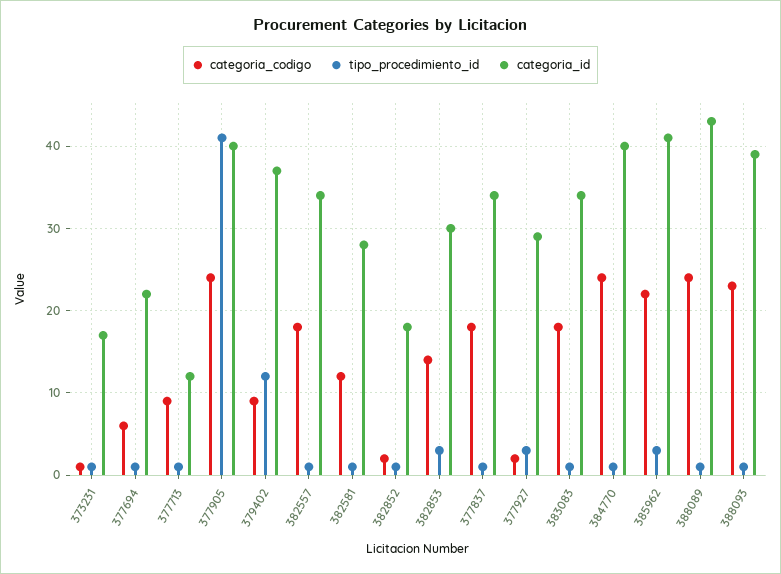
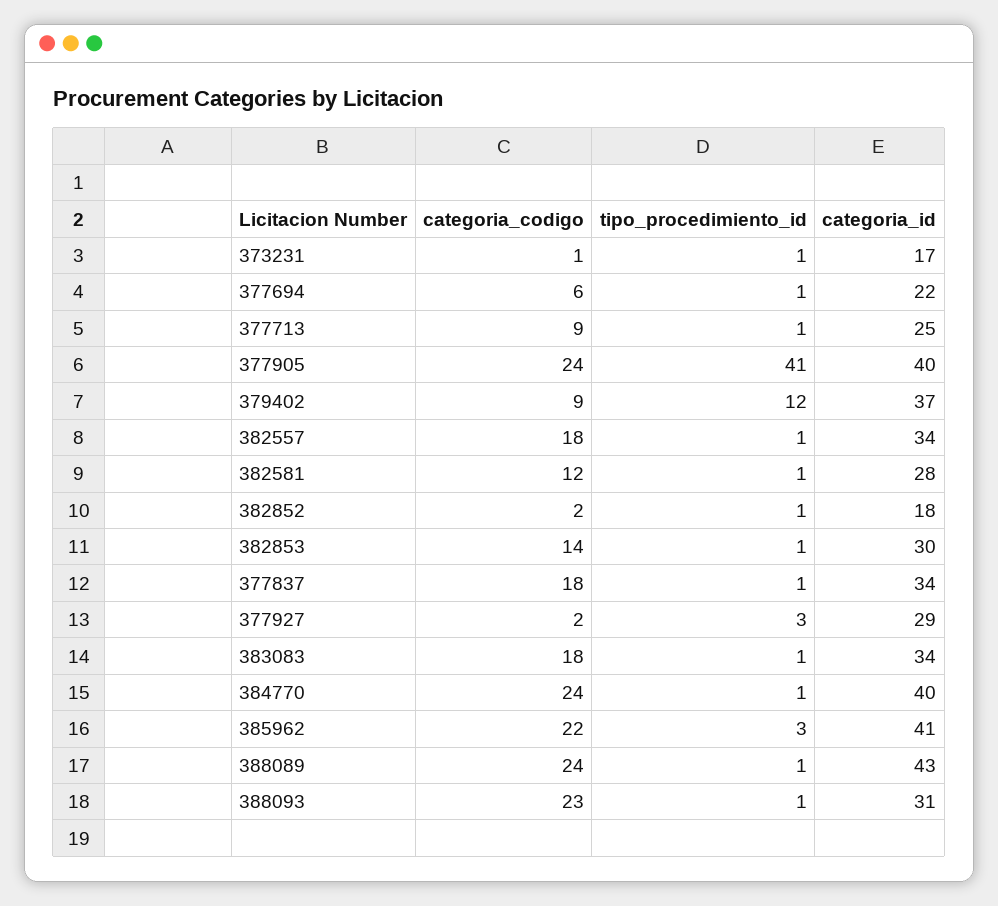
categoria_id, 377713: 12 -> 25
tipo_procedimiento_id, 382853: 3 -> 1
categoria_id, 388093: 39 -> 31

